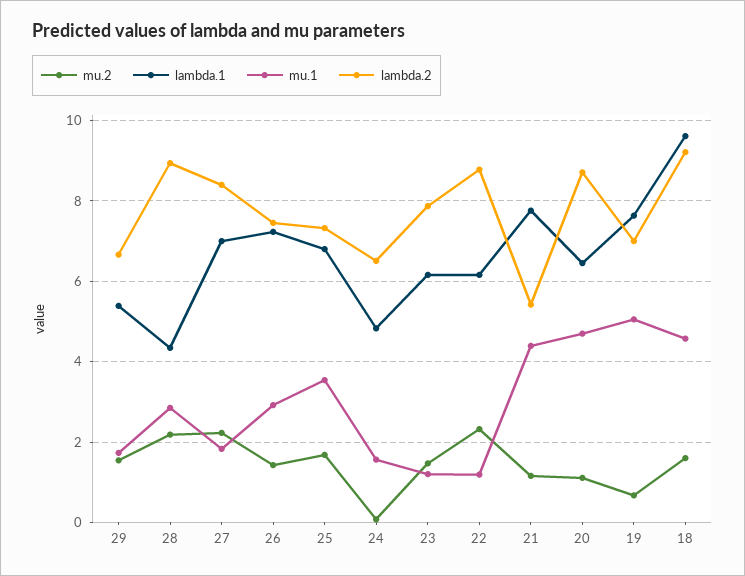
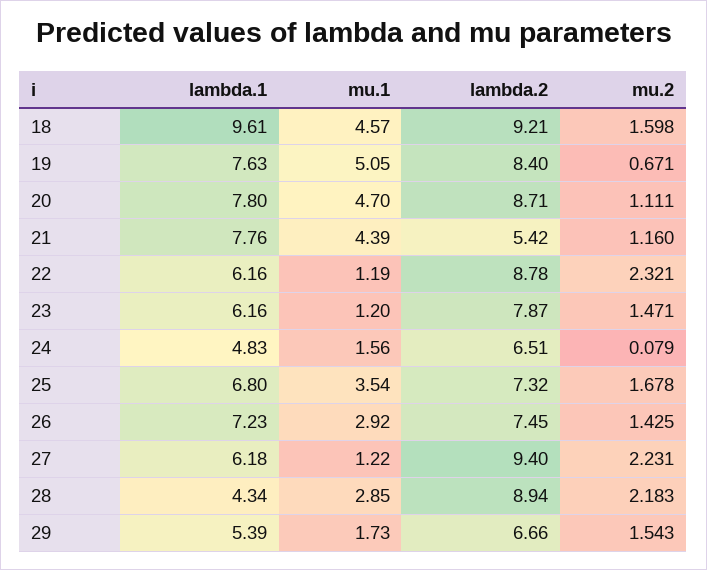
lambda.1, 27: 7 -> 6.18
mu.1, 27: 1.8 -> 1.22
lambda.2, 27: 8.4 -> 9.4
lambda.1, 20: 6.4 -> 7.8
lambda.2, 19: 7 -> 8.4

